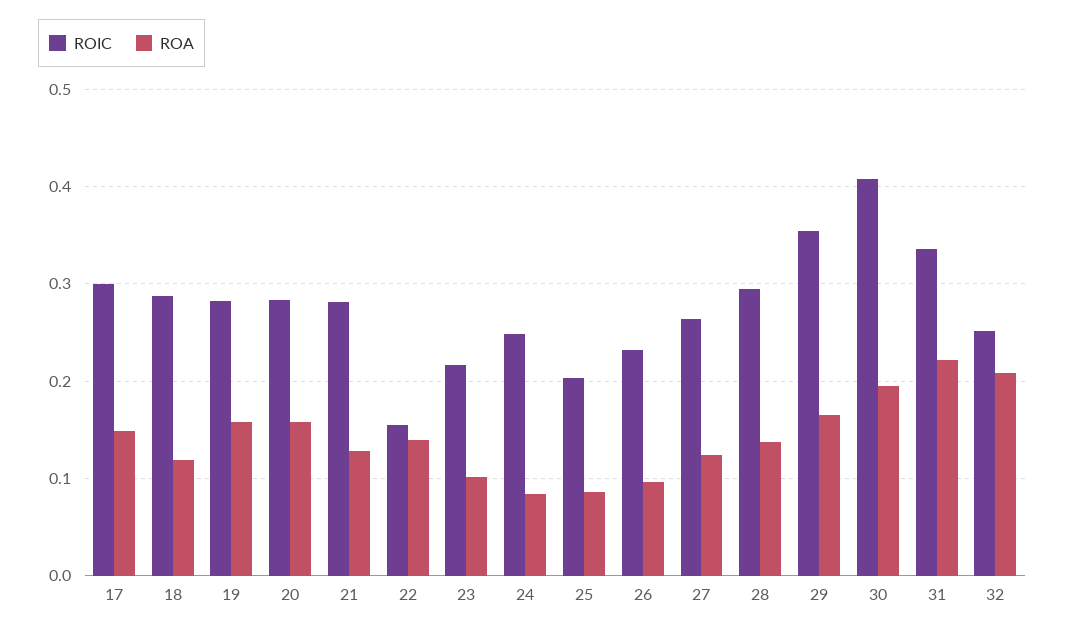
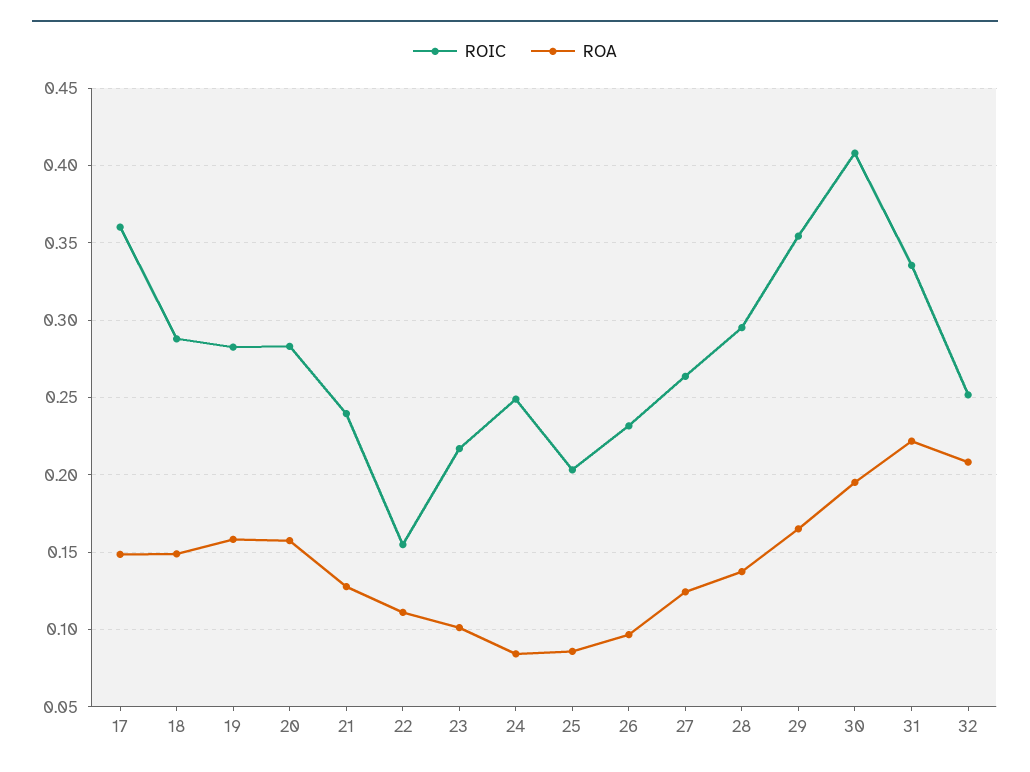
ROIC, 17: 0.3 -> 0.36
ROA, 18: 0.12 -> 0.15
ROIC, 21: 0.28 -> 0.24
ROA, 22: 0.14 -> 0.11

